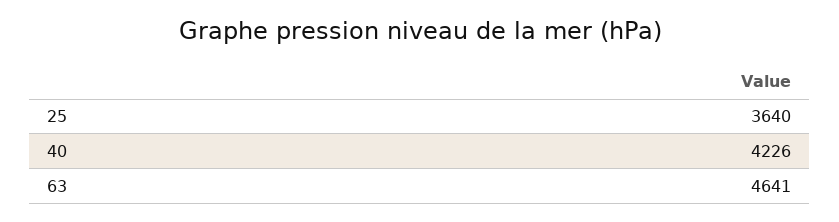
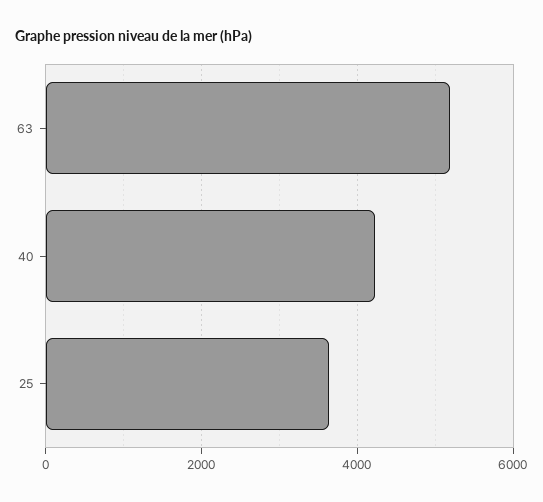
63: 4641 -> 5200

